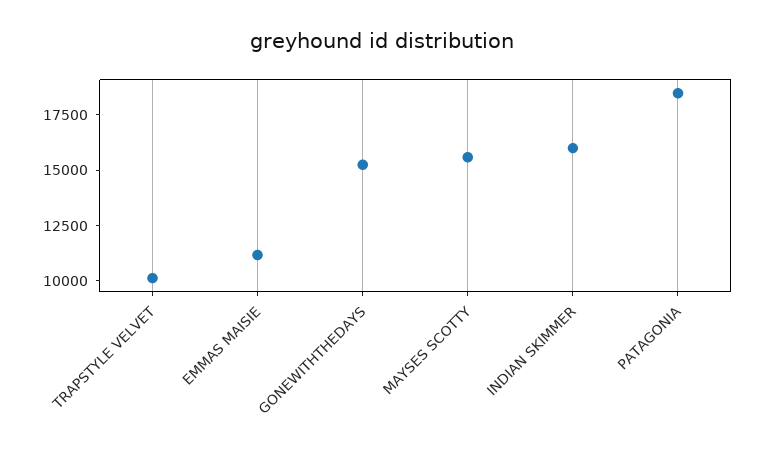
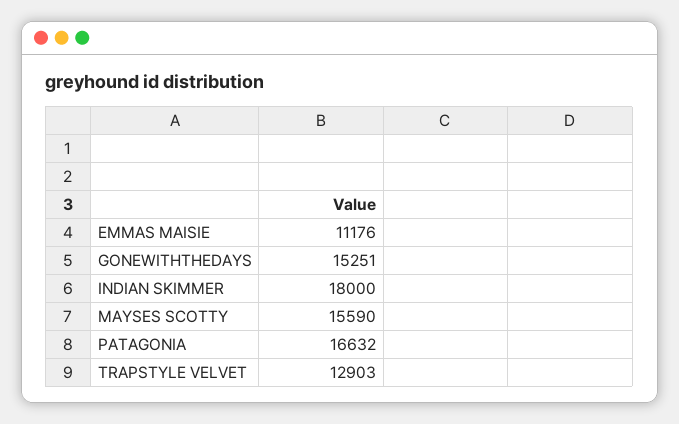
TRAPSTYLE VELVET: 10000 -> 12903
INDIAN SKIMMER: 16000 -> 18000
PATAGONIA: 18500 -> 16632

